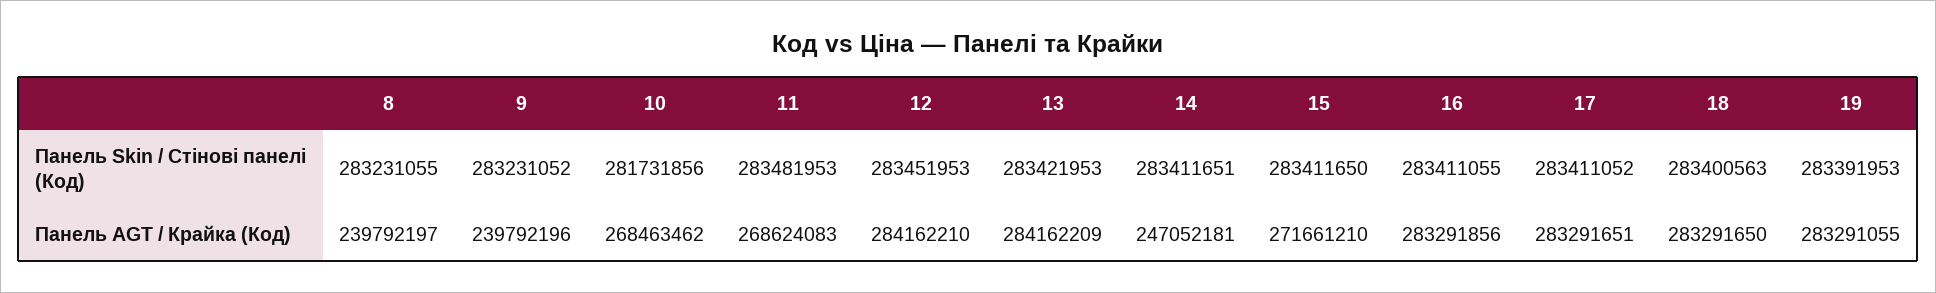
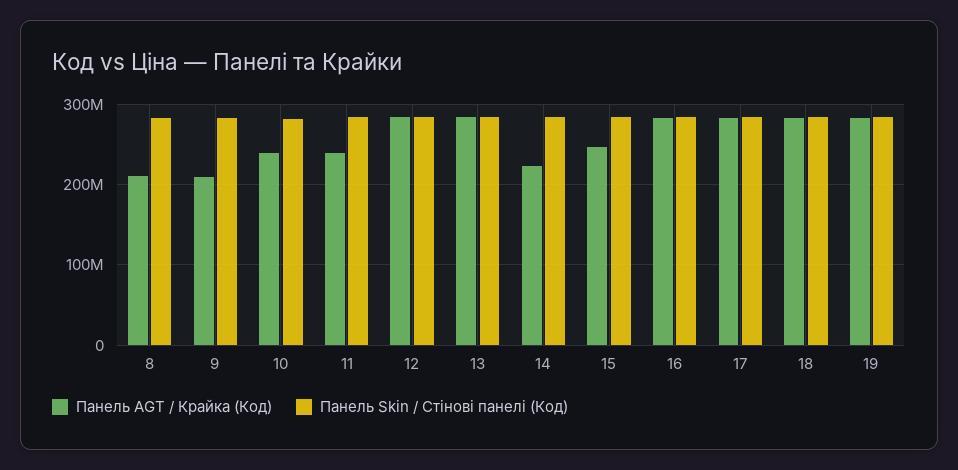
Панель AGT / Крайка (Код), 8: 239792197 -> 210000000
Панель AGT / Крайка (Код), 9: 239792196 -> 210000000
Панель AGT / Крайка (Код), 10: 268463462 -> 240000000
Панель AGT / Крайка (Код), 11: 268624083 -> 240000000
Панель AGT / Крайка (Код), 14: 247052181 -> 220000000
Панель AGT / Крайка (Код), 15: 271661210 -> 250000000

